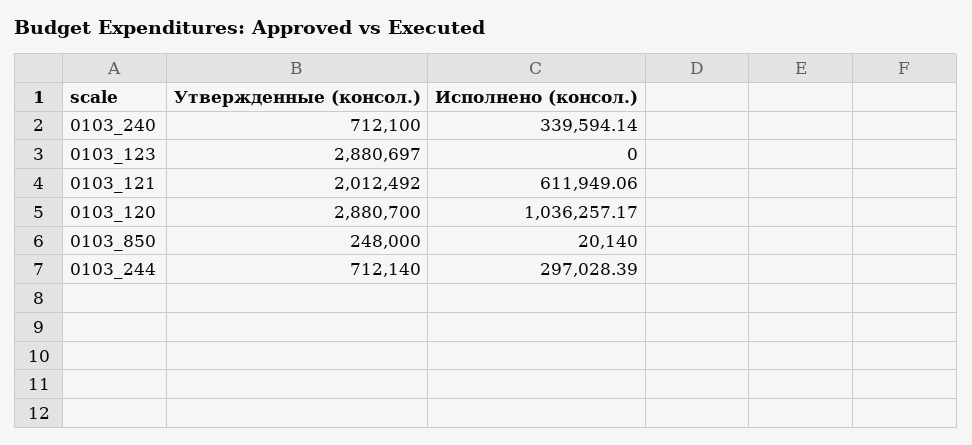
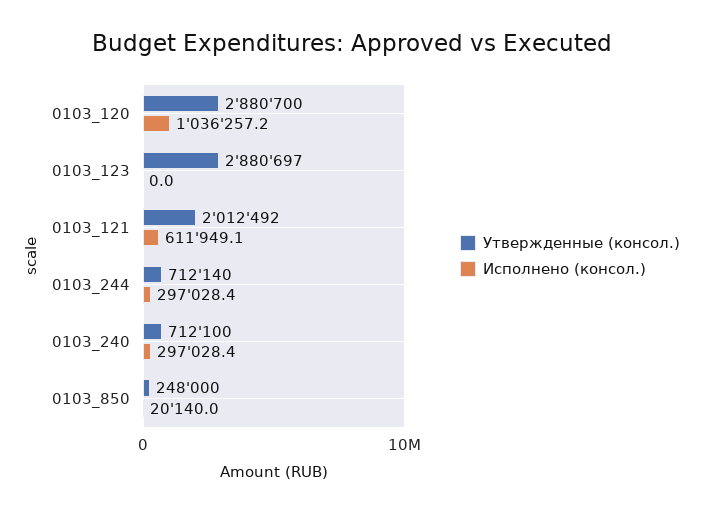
Исполнено (консол.), 0103_240: 339594.14 -> 297028.4

